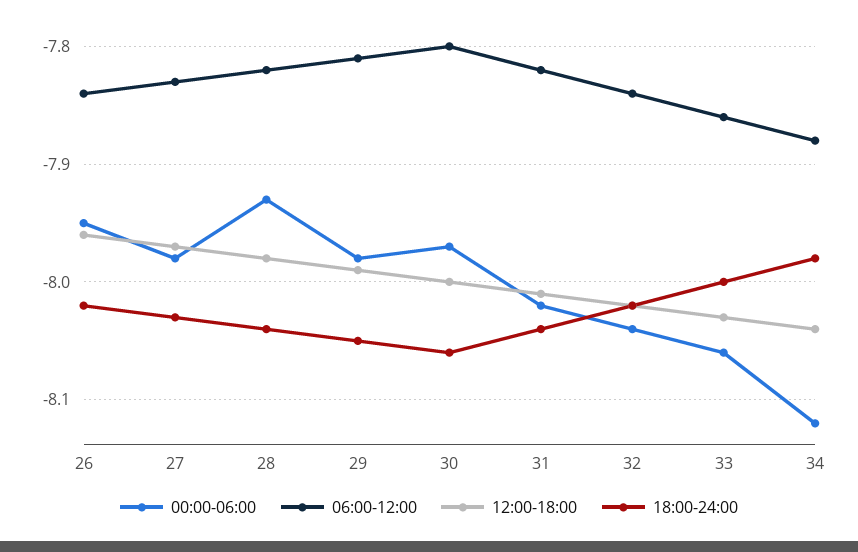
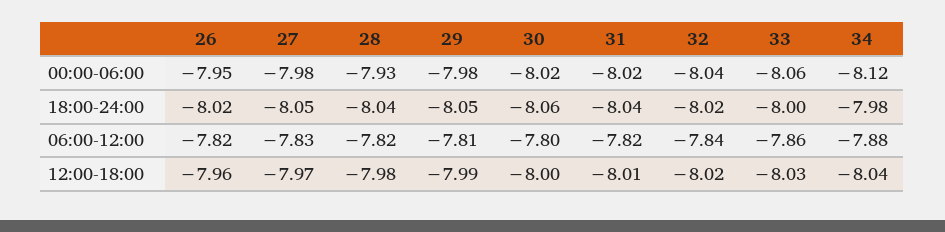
06:00-12:00, 26: -7.84 -> -7.82
18:00-24:00, 27: -8.03 -> -8.05
00:00-06:00, 30: -7.97 -> -8.02

